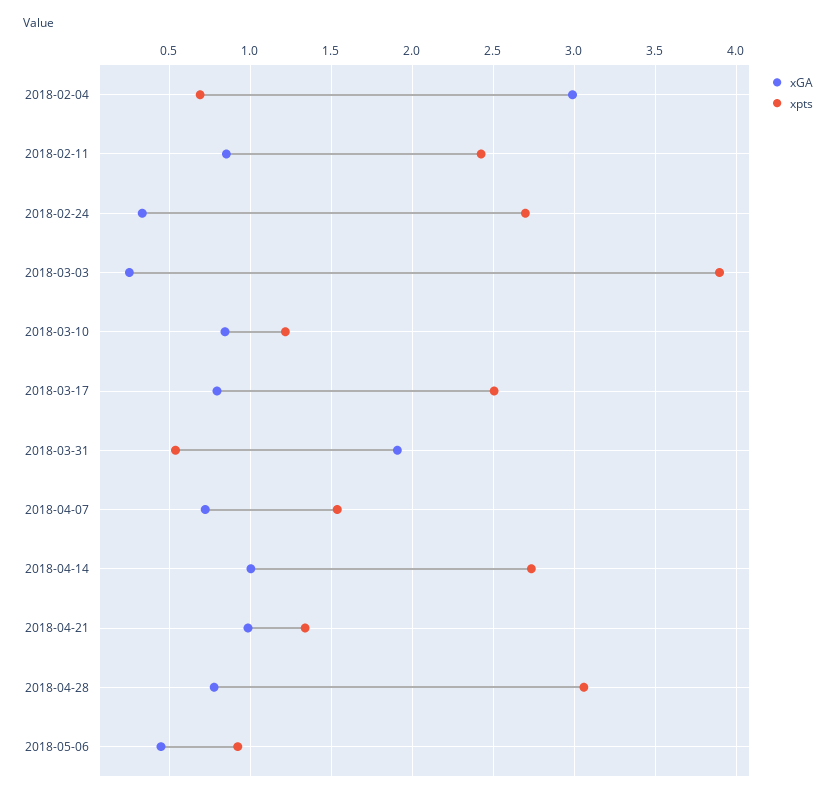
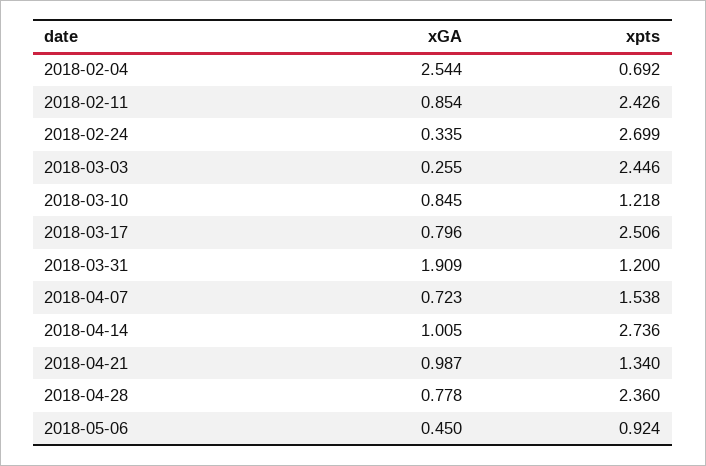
xGA, 2018-02-04: 3 -> 2.544
xpts, 2018-03-03: 3.9 -> 2.446
xpts, 2018-03-31: 0.55 -> 1.2
xpts, 2018-04-28: 3.05 -> 2.36

